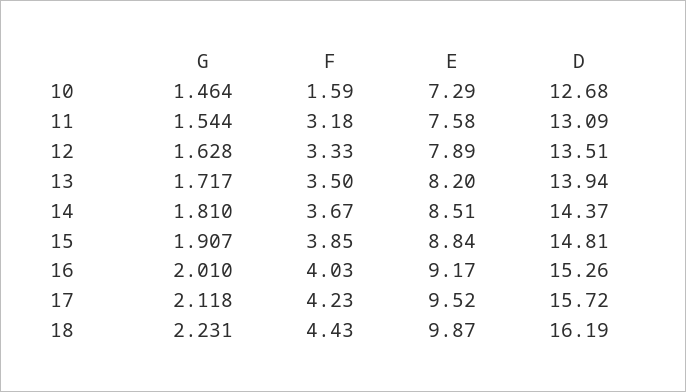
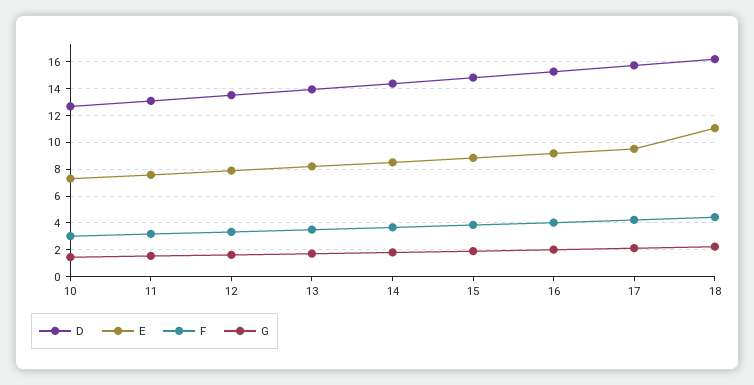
F, 10: 1.59 -> 3
E, 18: 9.87 -> 11

